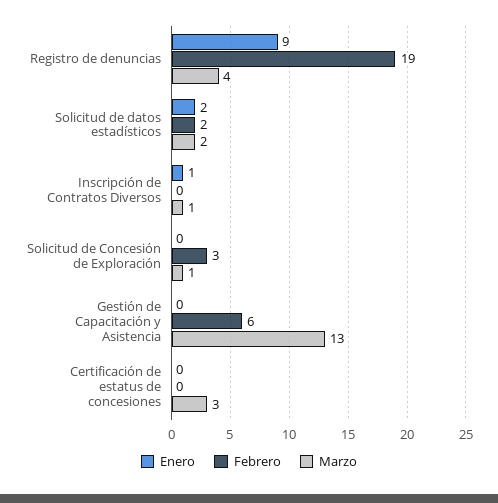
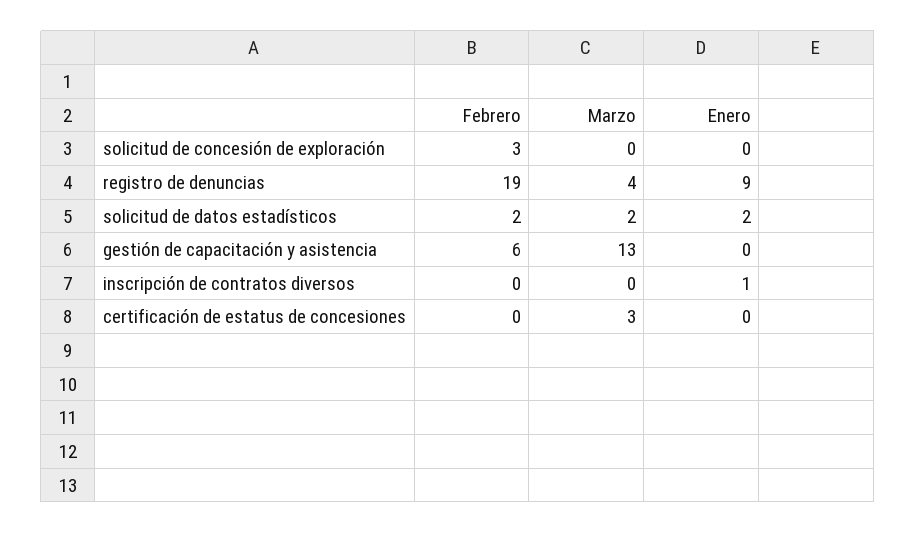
Marzo, Inscripción de Contratos Diversos: 1 -> 0
Marzo, Solicitud de Concesión de Exploración: 1 -> 0

